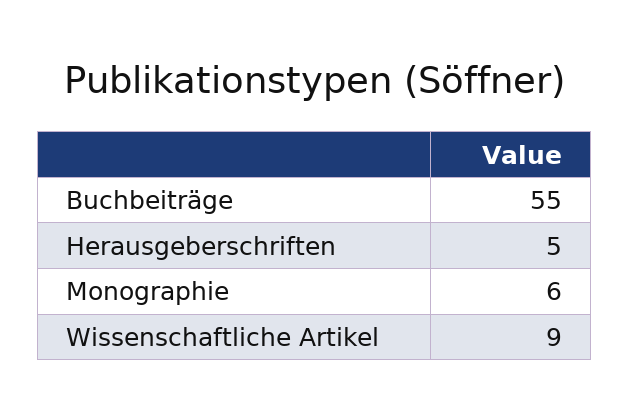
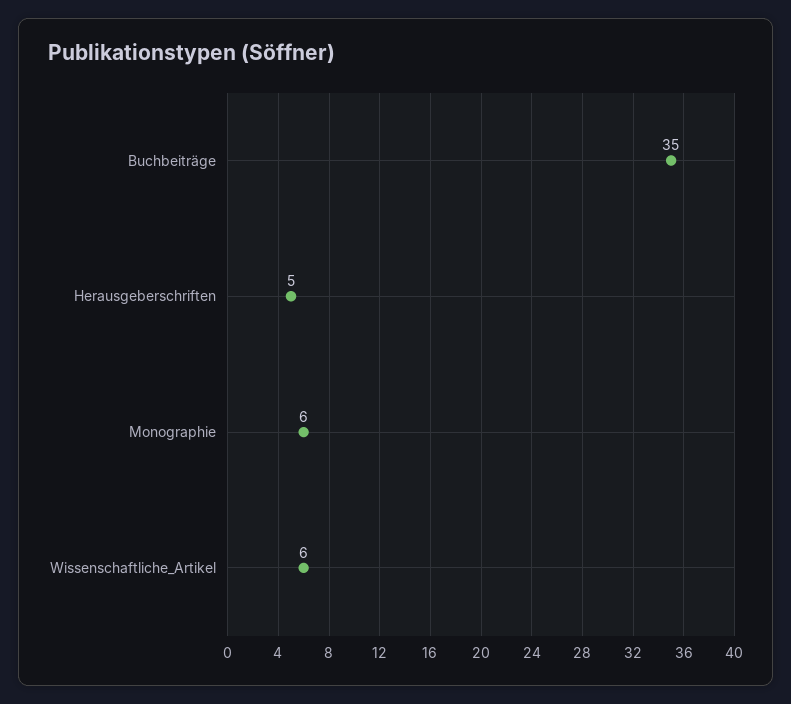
Buchbeiträge: 55 -> 35
Wissenschaftliche Artikel: 9 -> 6

